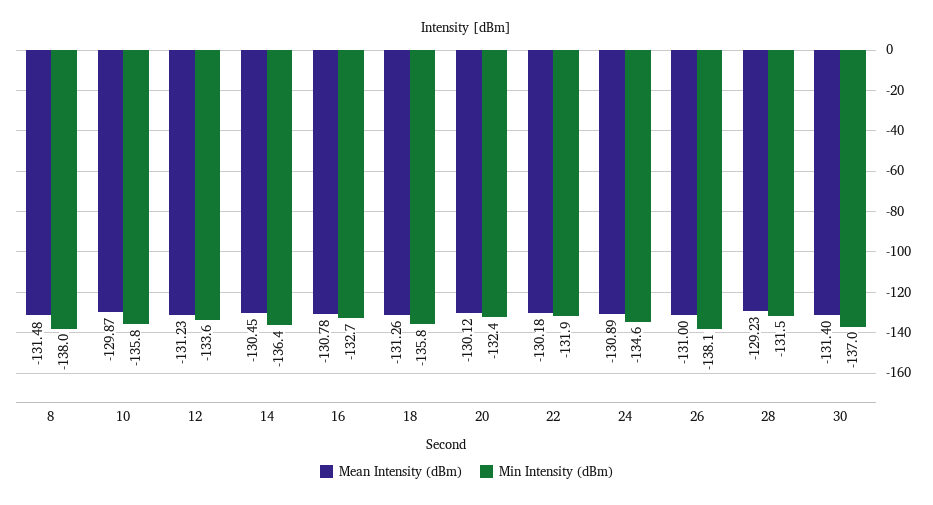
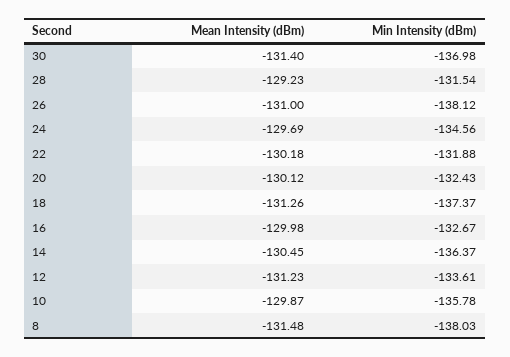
Mean Intensity (dBm), 16: -130.78 -> -129.98
Min Intensity (dBm), 18: -135.8 -> -137.37
Mean Intensity (dBm), 24: -130.89 -> -129.69

